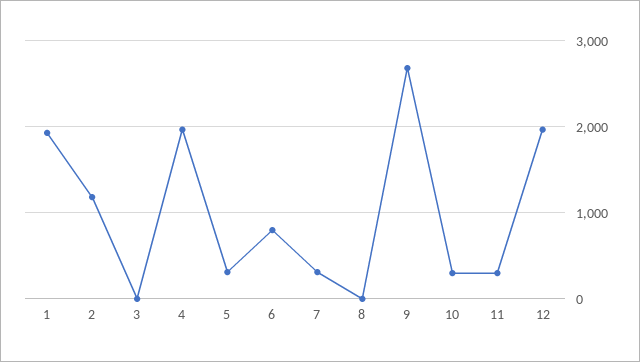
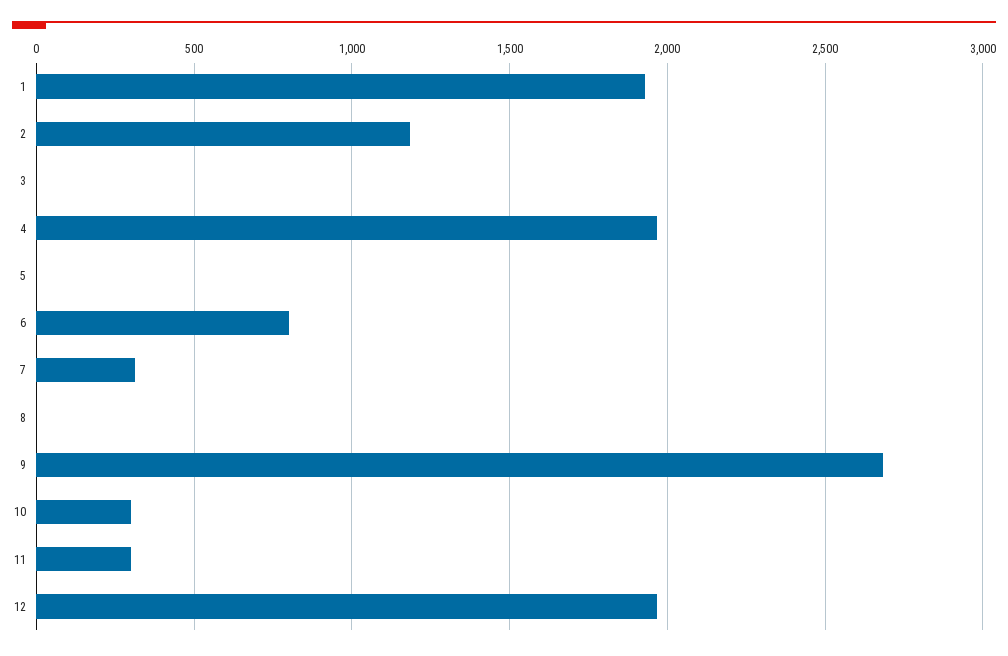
5: 300 -> 0

